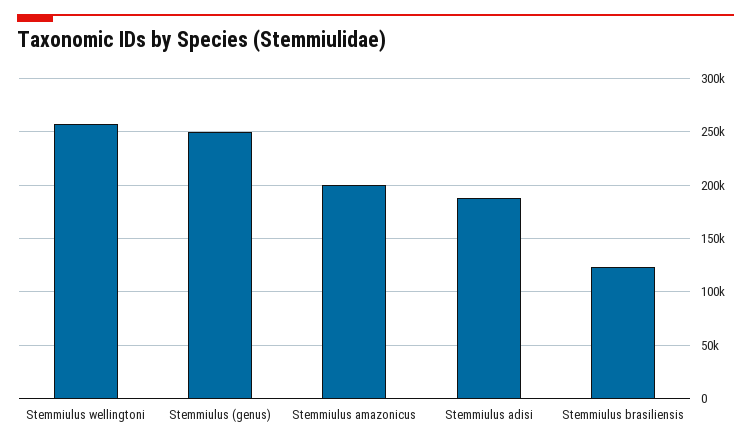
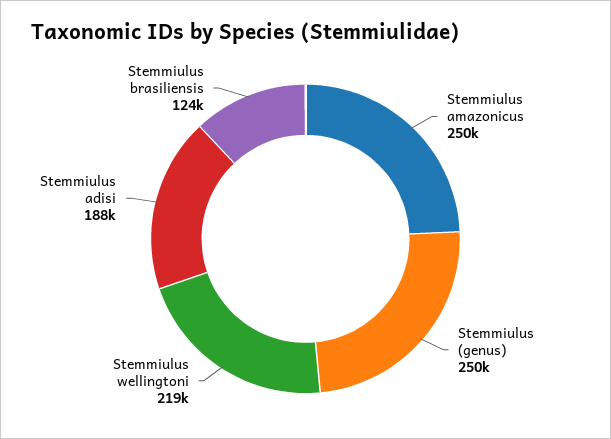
Stemmiulus wellingtoni: 260000 -> 219000
Stemmiulus amazonicus: 200000 -> 250000

